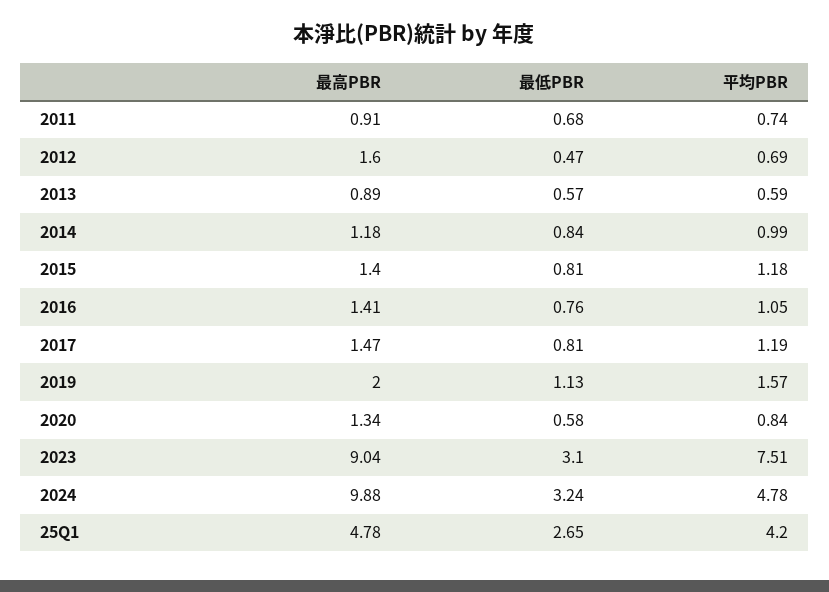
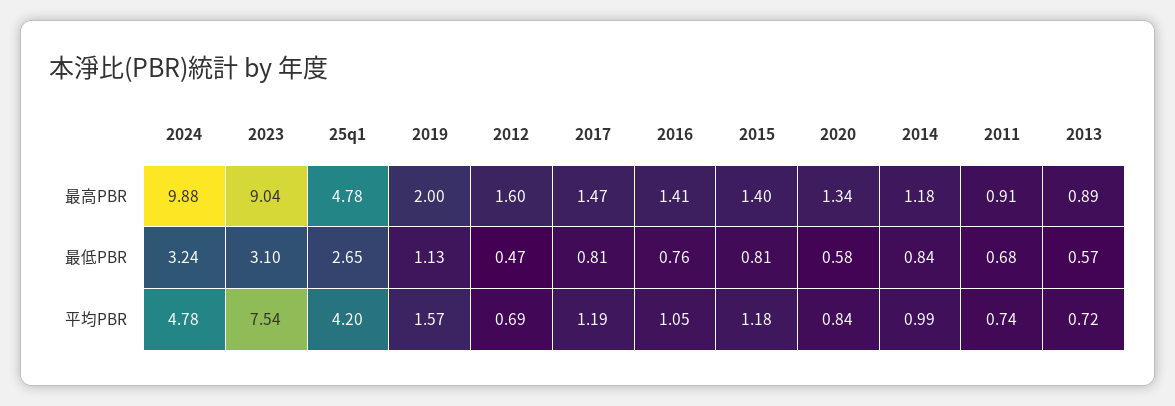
平均PBR, 2013: 0.59 -> 0.72
平均PBR, 2023: 7.51 -> 7.54

